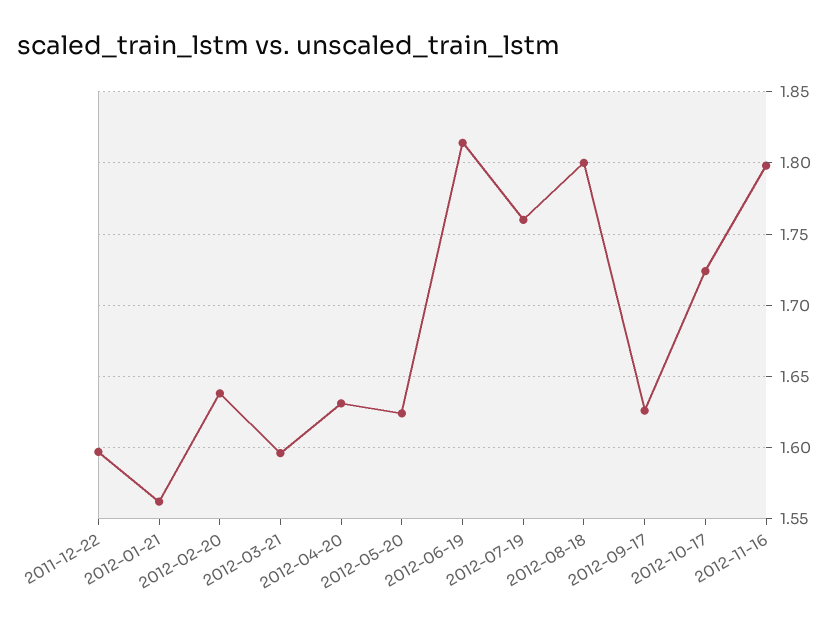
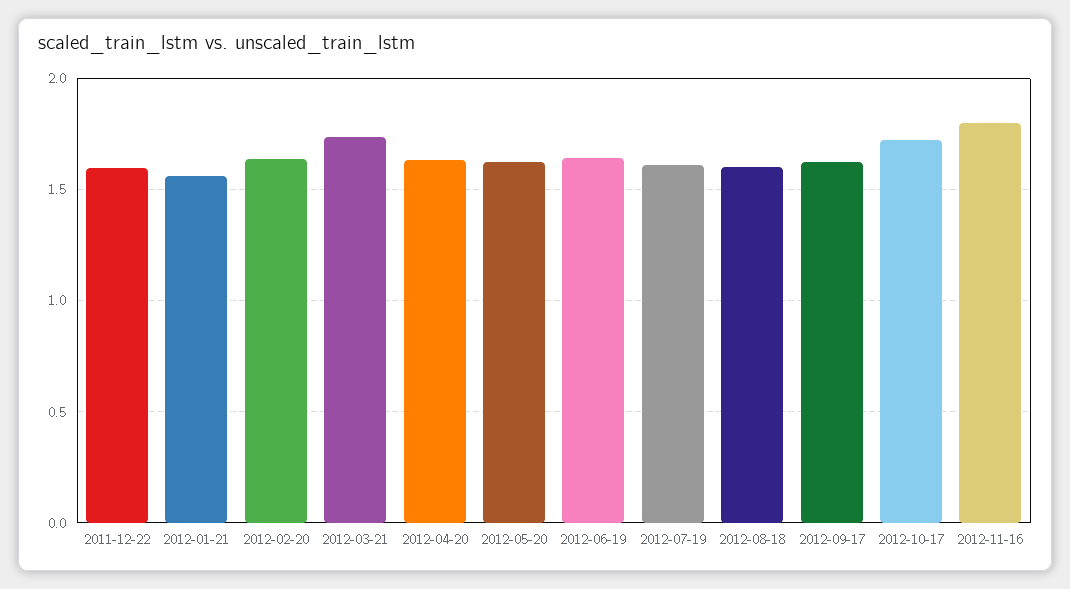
2012-03-21: 1.595 -> 1.75
2012-06-19: 1.815 -> 1.65
2012-07-19: 1.76 -> 1.6
2012-08-18: 1.8 -> 1.6

